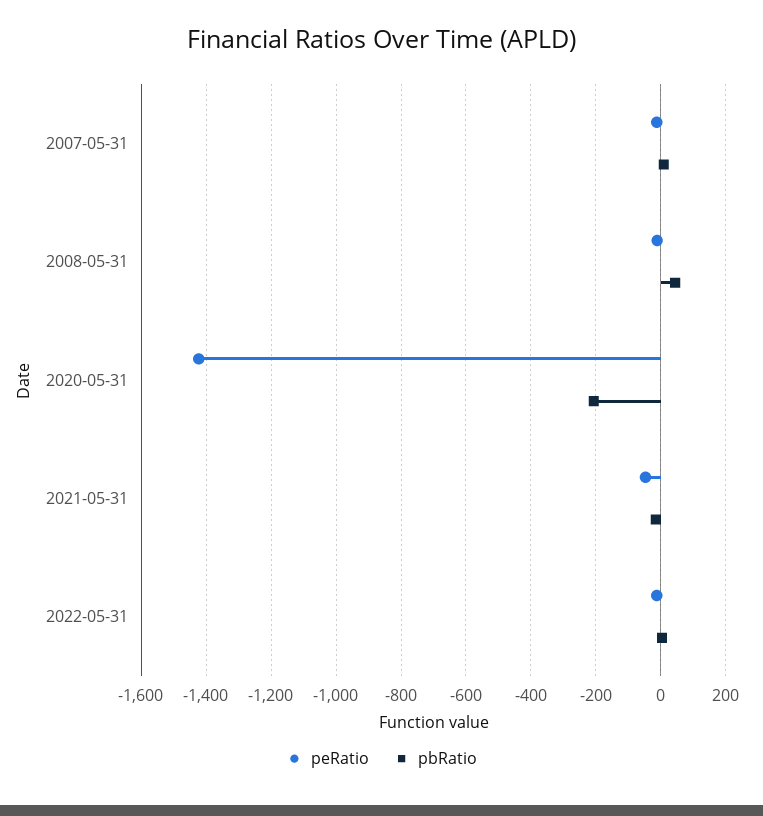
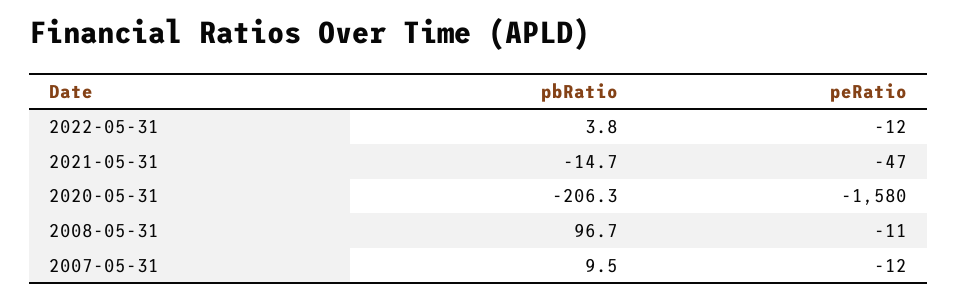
pbRatio, 2008-05-31: 40 -> 96.7
peRatio, 2020-05-31: -1420 -> -1580

